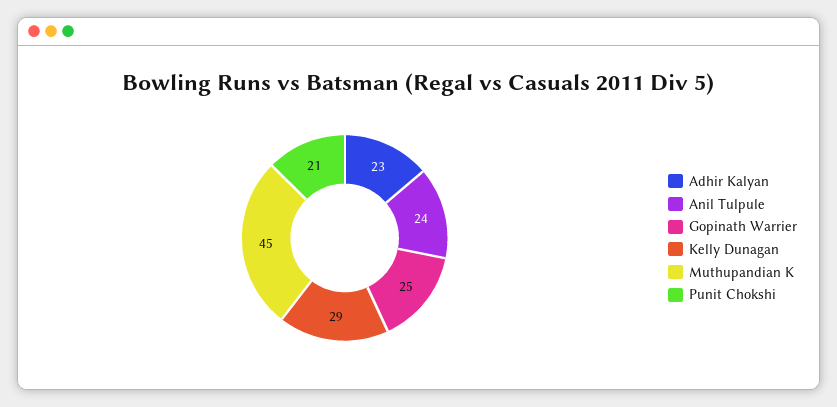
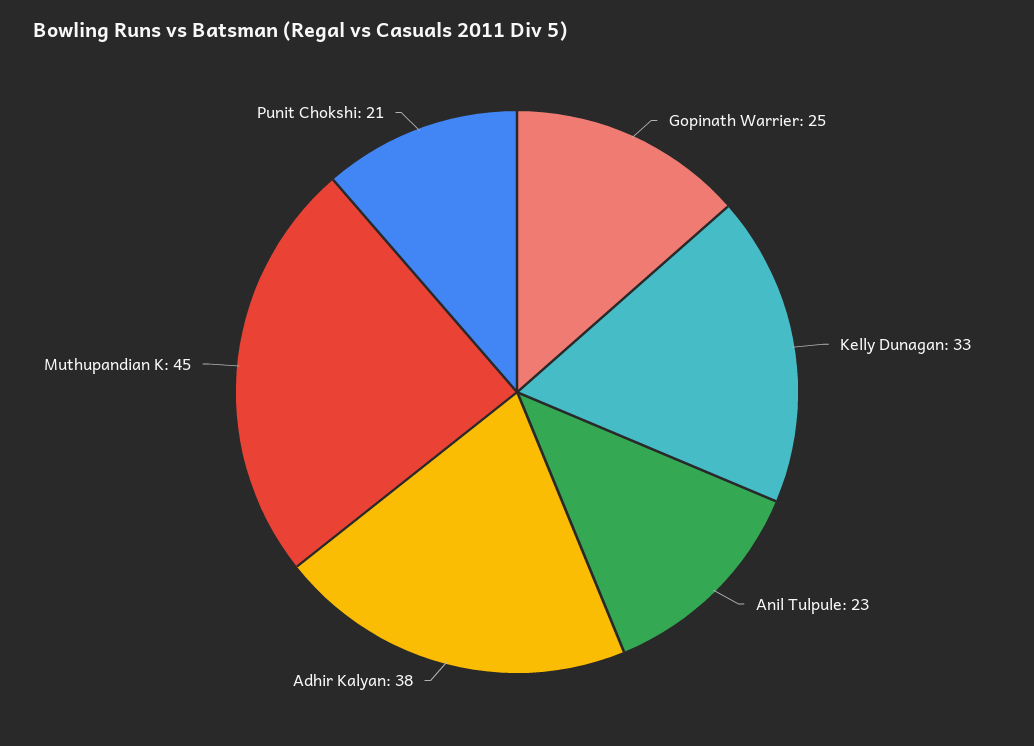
Adhir Kalyan: 23 -> 38
Anil Tulpule: 24 -> 23
Kelly Dunagan: 29 -> 33

